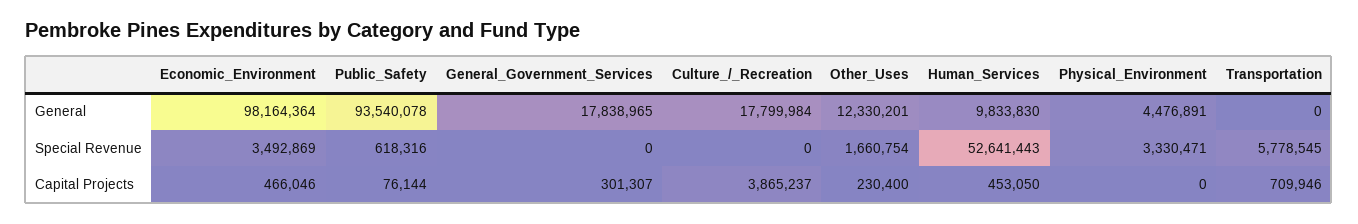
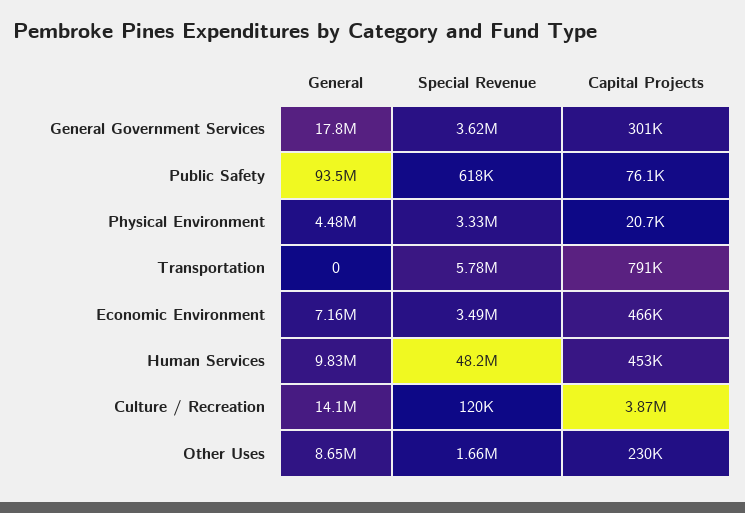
Economic_Environment, General: 98164364 -> 7160000
Culture_/_Recreation, General: 17799984 -> 14100000
Other_Uses, General: 12330201 -> 8650000
General_Government_Services, Special Revenue: 0 -> 3620000
Culture_/_Recreation, Special Revenue: 0 -> 120000
Human_Services, Special Revenue: 52641443 -> 48200000
Physical_Environment, Capital Projects: 0 -> 20700
Transportation, Capital Projects: 709946 -> 791000

